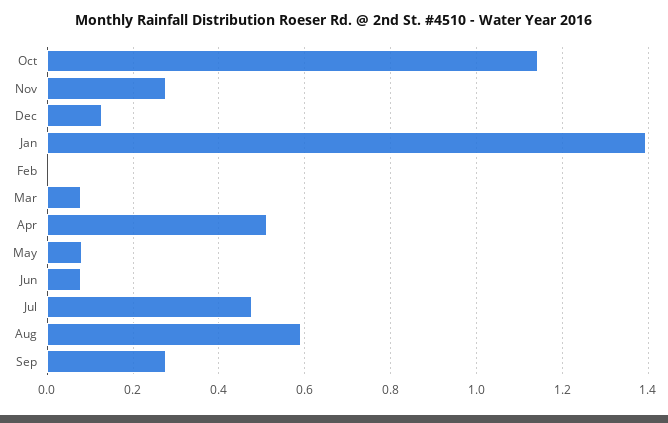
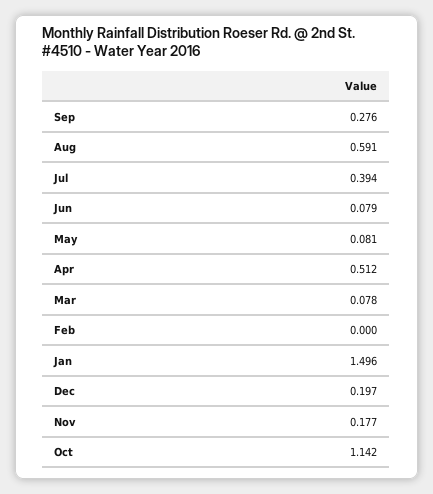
Nov: 0.28 -> 0.177
Dec: 0.12 -> 0.197
Jan: 1.4 -> 1.496
Jul: 0.48 -> 0.394

